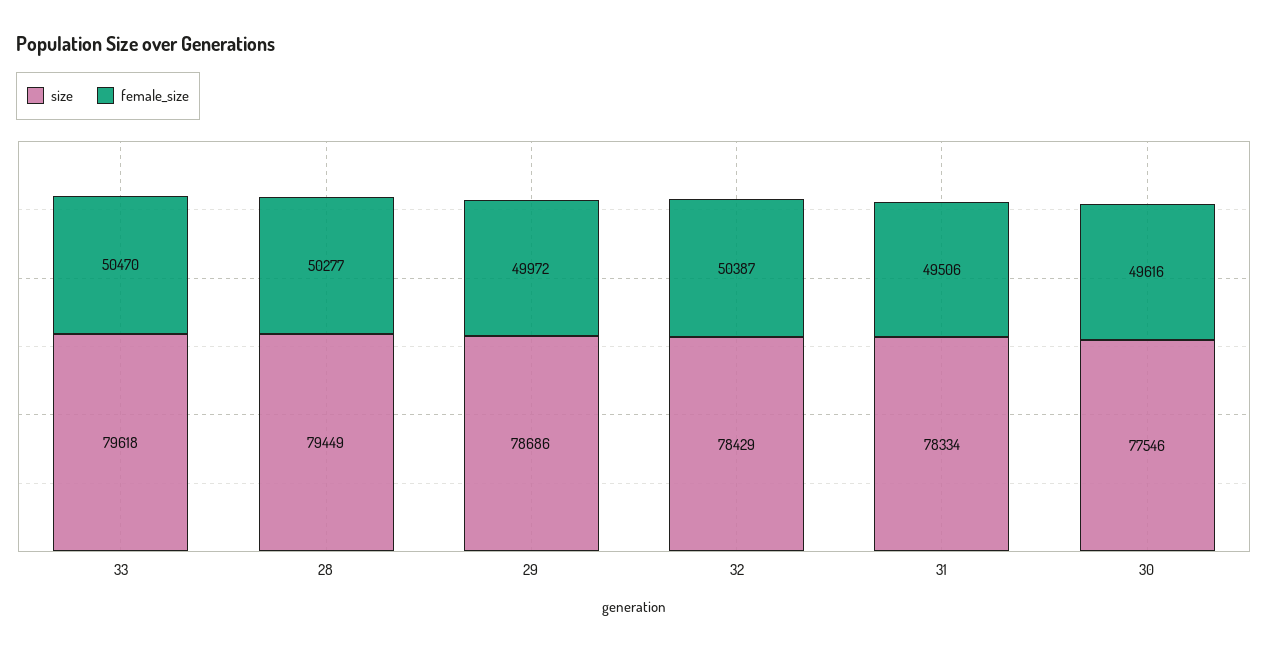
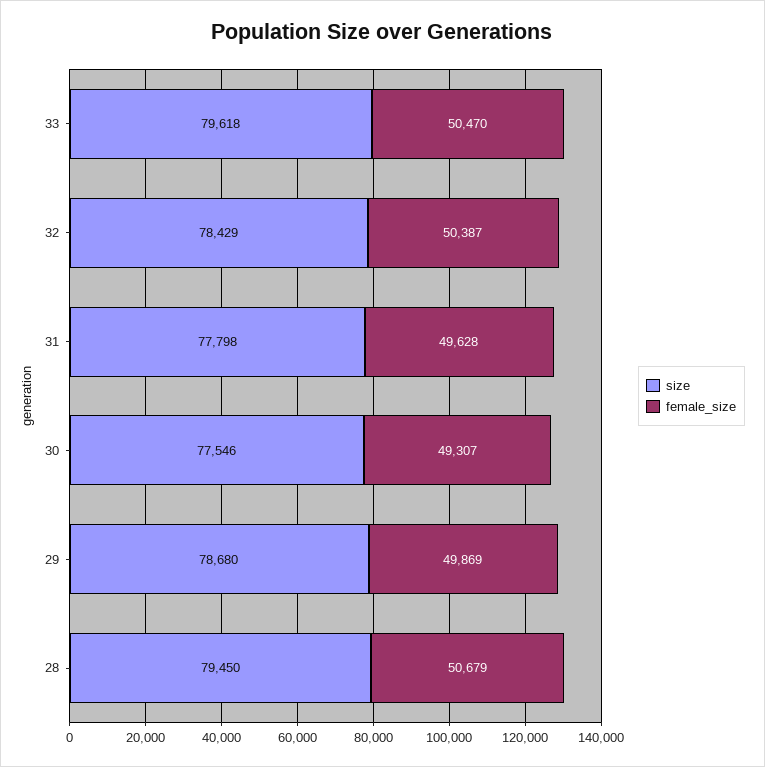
size, 28: 79449 -> 79450
female_size, 28: 50277 -> 50679
size, 29: 78686 -> 78680
female_size, 29: 49972 -> 49869
size, 31: 78334 -> 77798
female_size, 31: 49506 -> 49628
female_size, 30: 49616 -> 49307

